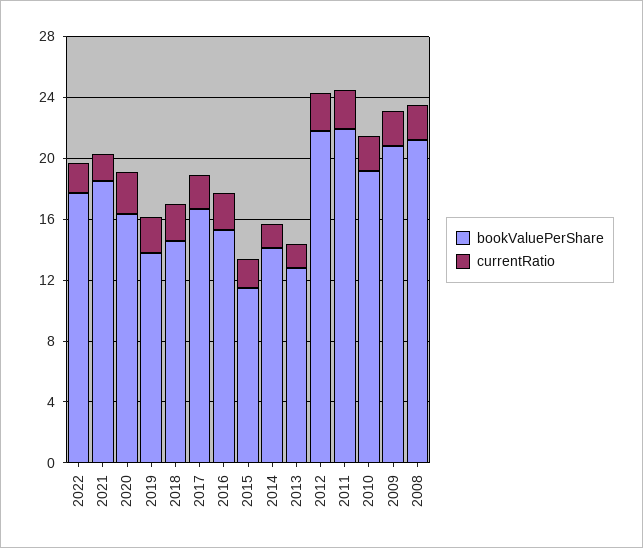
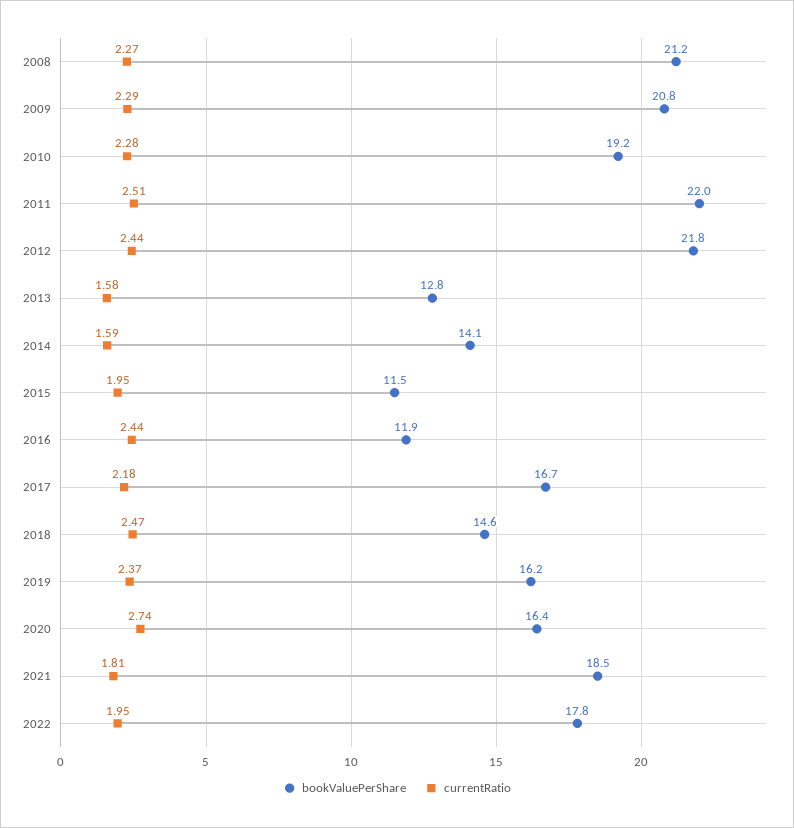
bookValuePerShare, 2019: 14 -> 16.2
bookValuePerShare, 2016: 15 -> 11.9

